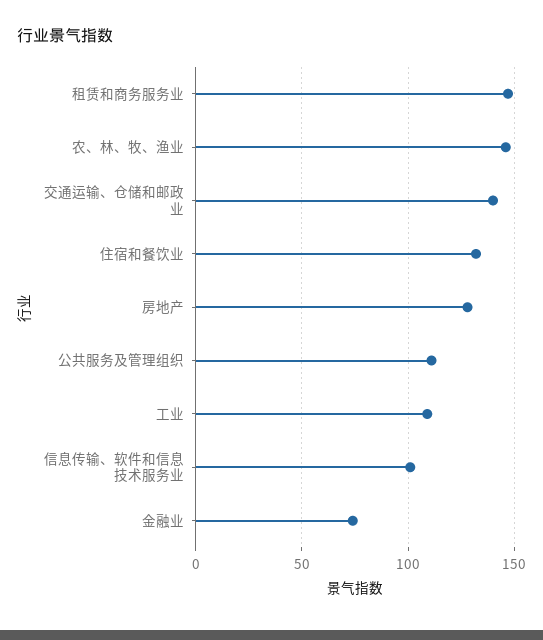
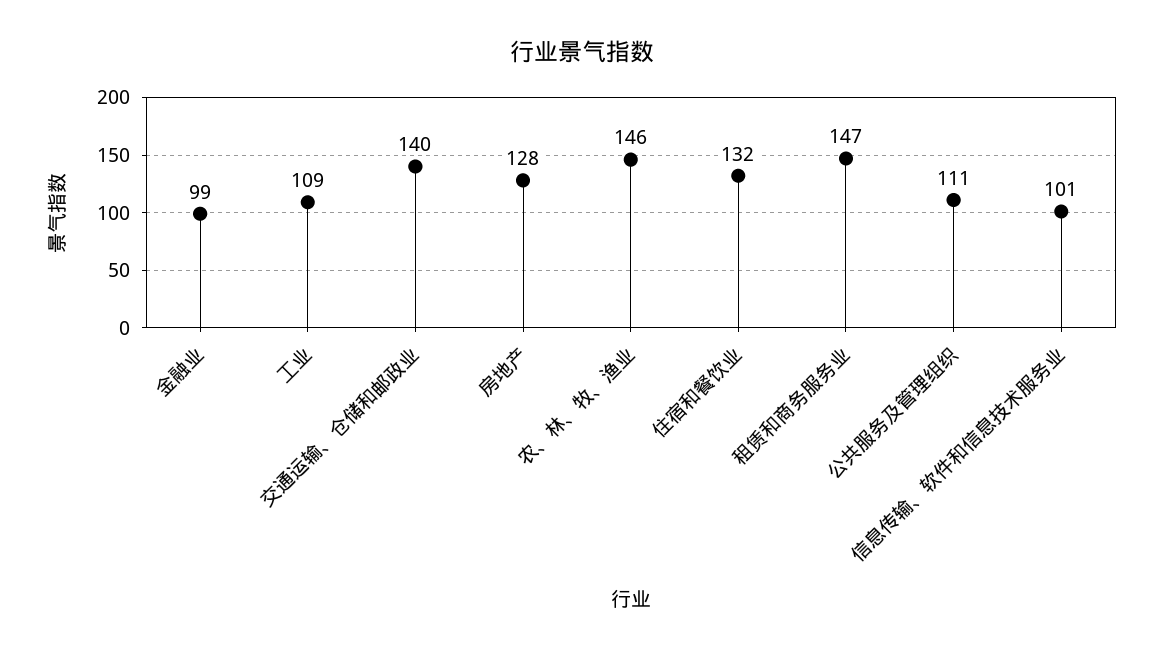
金融业: 75 -> 99

